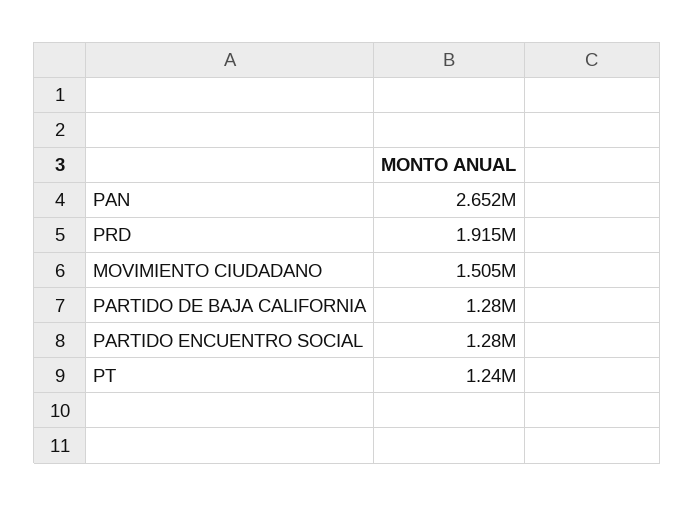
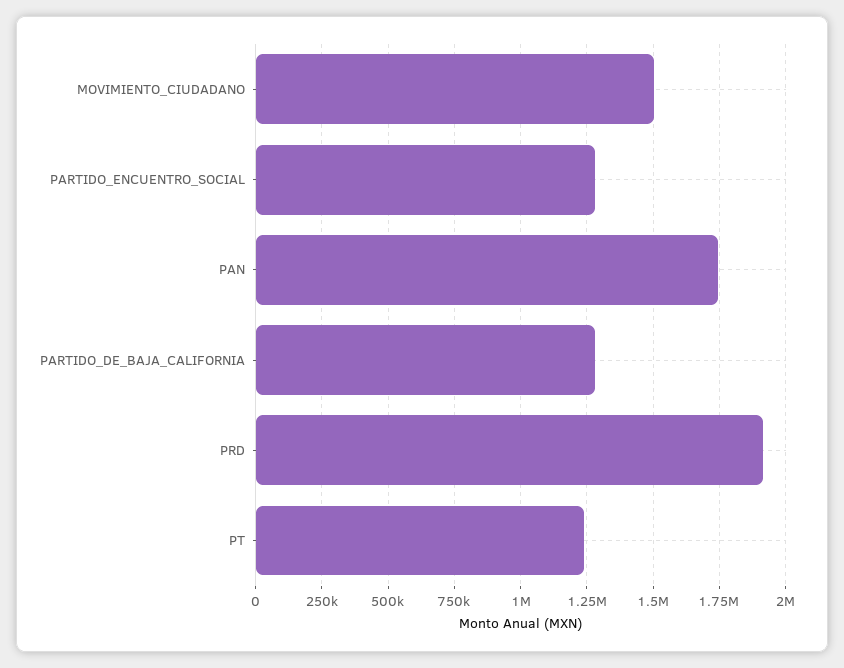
PAN: 2652000 -> 1750000

